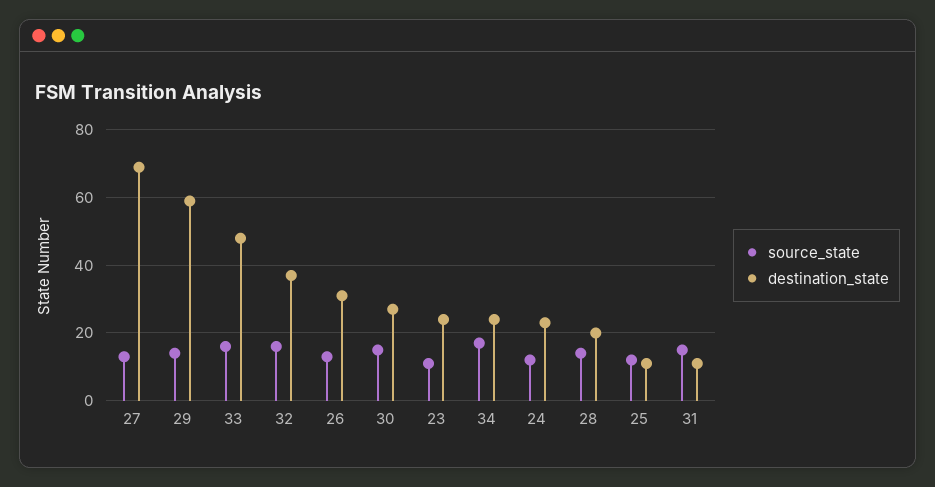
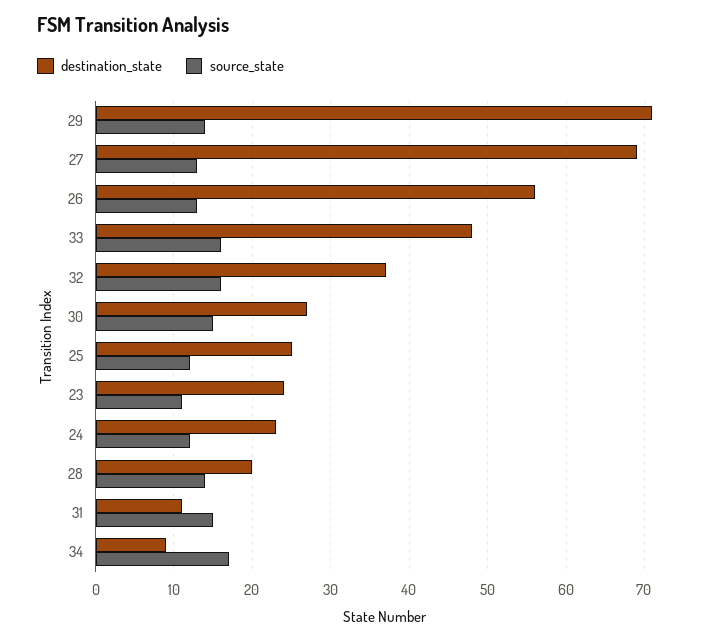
destination_state, 29: 60 -> 71
destination_state, 26: 30 -> 56
destination_state, 34: 25 -> 9
destination_state, 25: 10 -> 25

